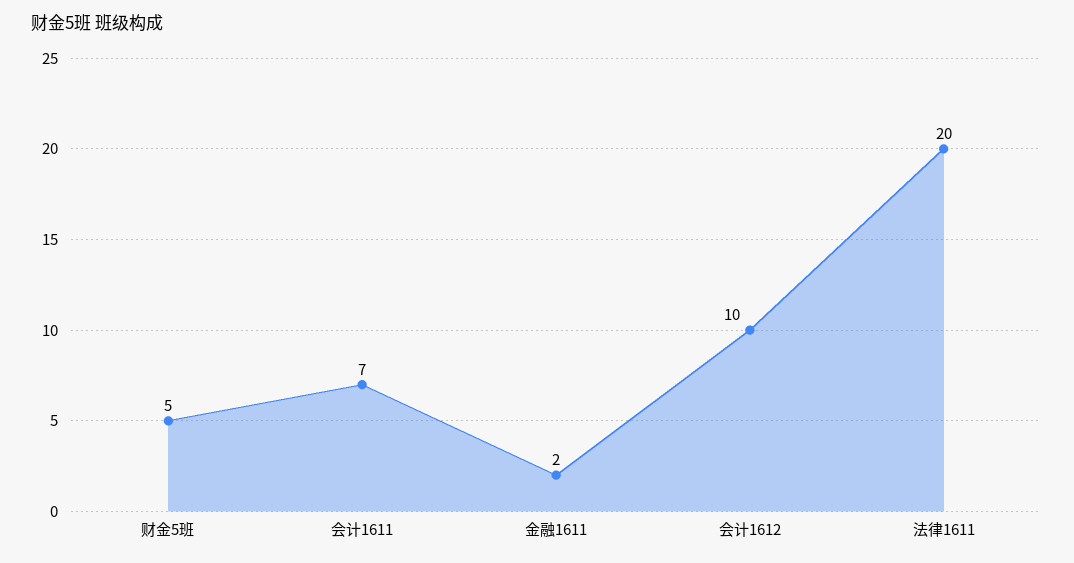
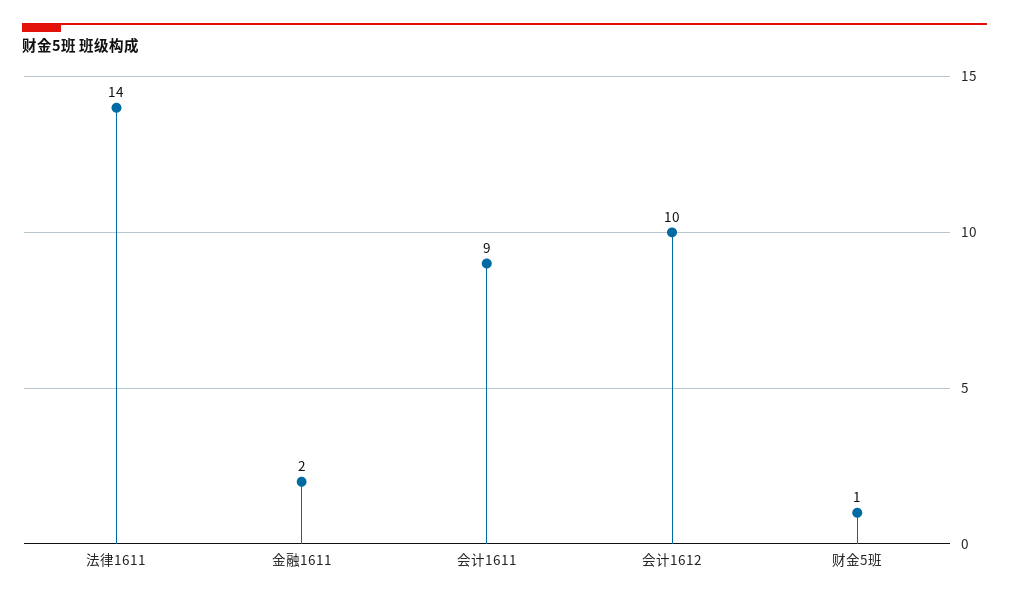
财金5班: 5 -> 1
会计1611: 7 -> 9
法律1611: 20 -> 14

